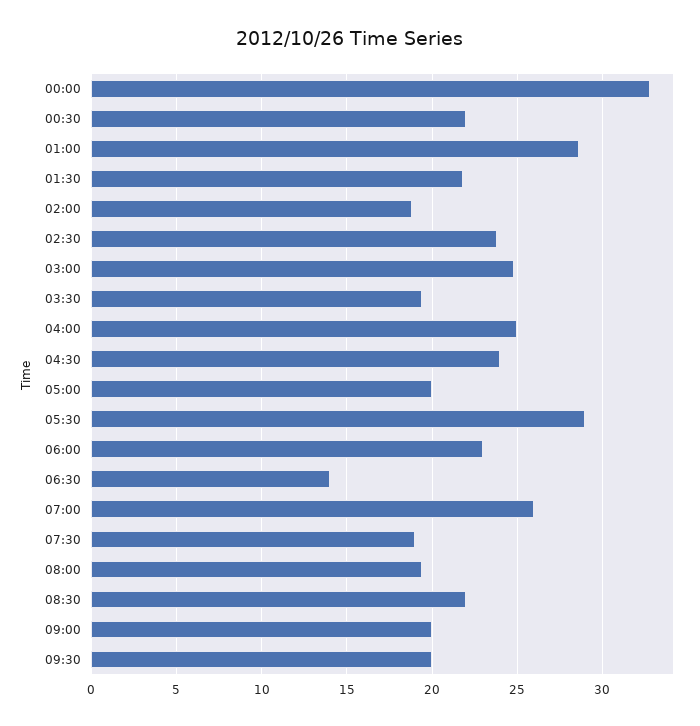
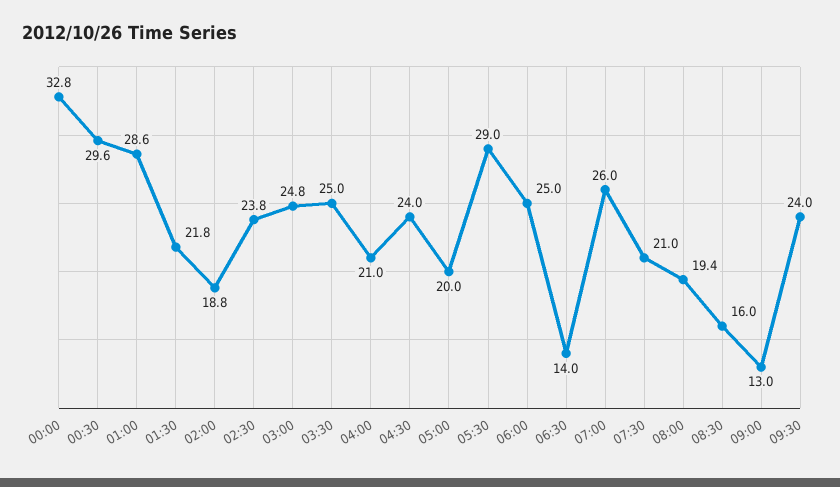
00:30: 22 -> 29.6
03:30: 19.5 -> 25
04:00: 25 -> 21
06:00: 23 -> 25
07:30: 19 -> 21
08:30: 22 -> 16
09:00: 20 -> 13
09:30: 20 -> 24

